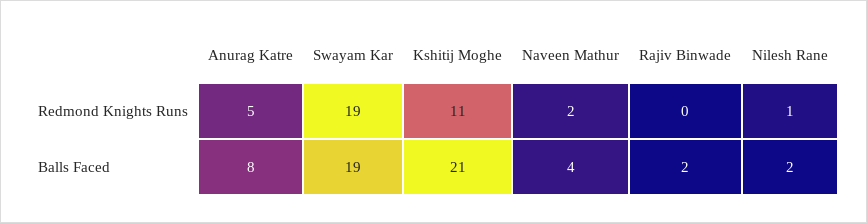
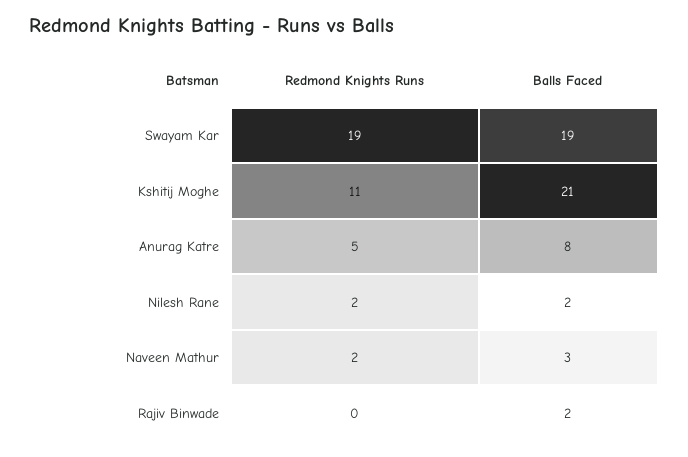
Nilesh Rane, Redmond Knights Runs: 1 -> 2
Naveen Mathur, Balls Faced: 4 -> 3

